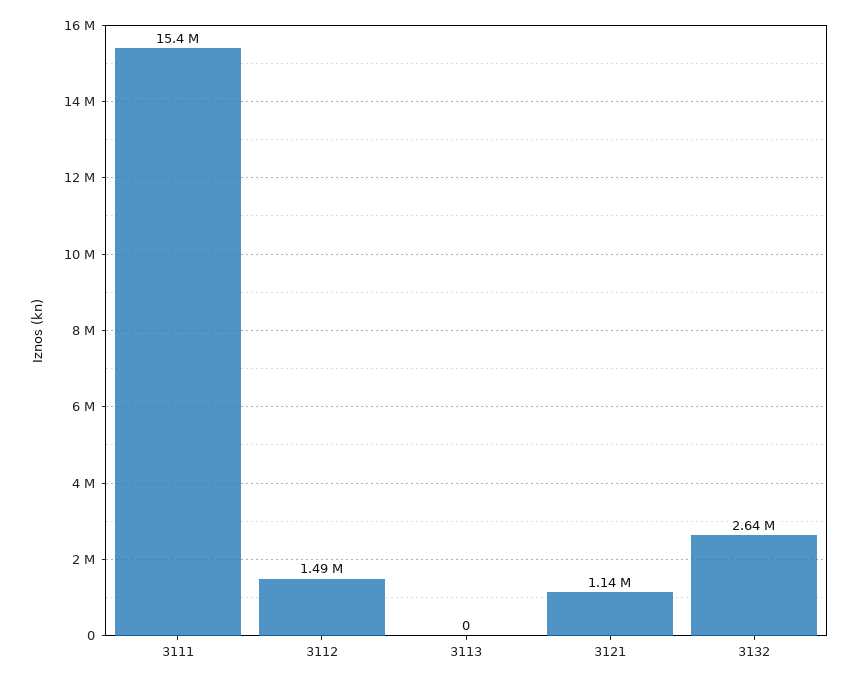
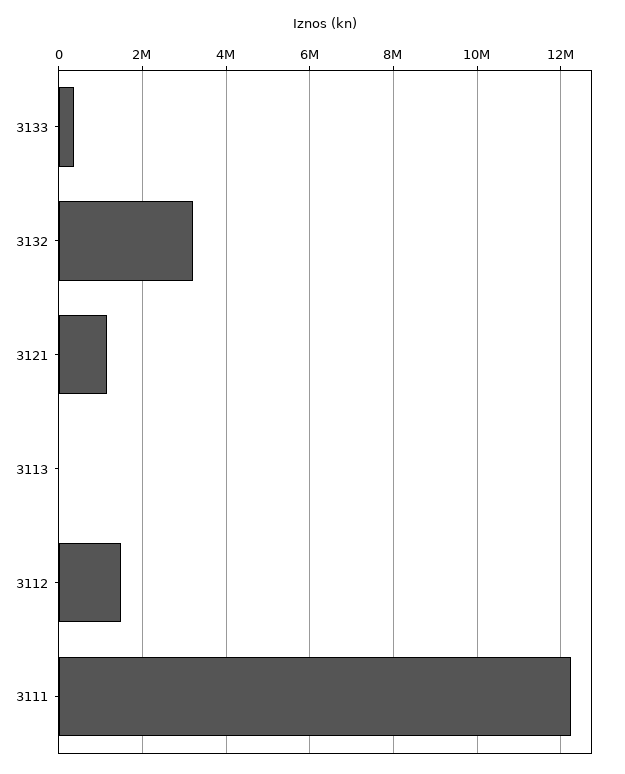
3111: 15400000 -> 12200000
3132: 2640000 -> 3200000
3133: none -> 400000

